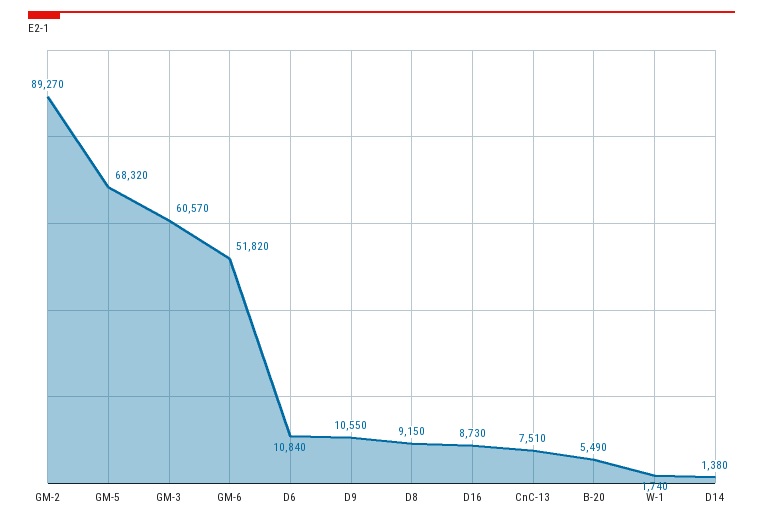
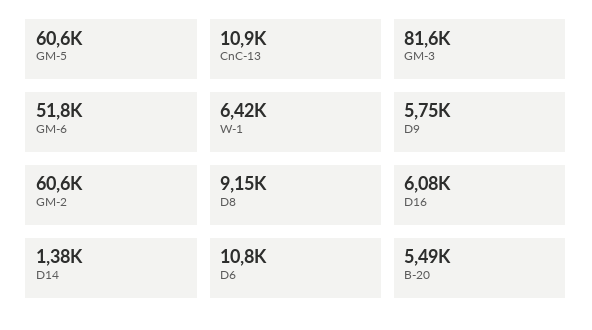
GM-2: 89270 -> 60600
GM-5: 68320 -> 60600
GM-3: 60570 -> 81600
D9: 10550 -> 5750
D16: 8730 -> 6080
CnC-13: 7510 -> 10900
W-1: 1740 -> 6420

